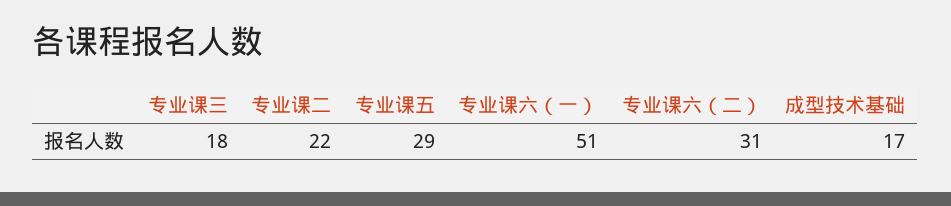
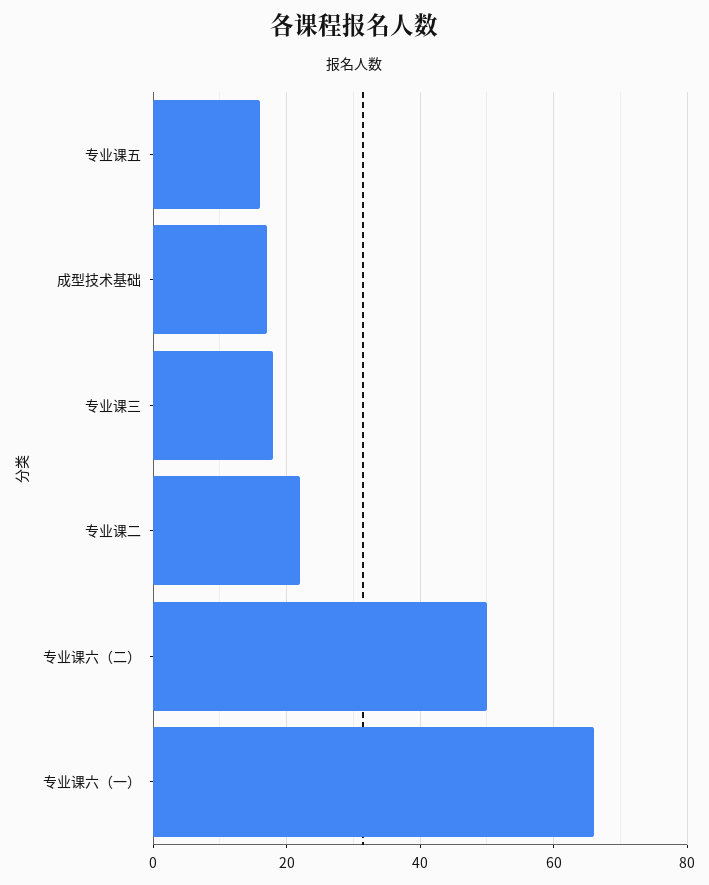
专业课五: 29 -> 15
专业课六（一）: 51 -> 65
专业课六（二）: 31 -> 50

